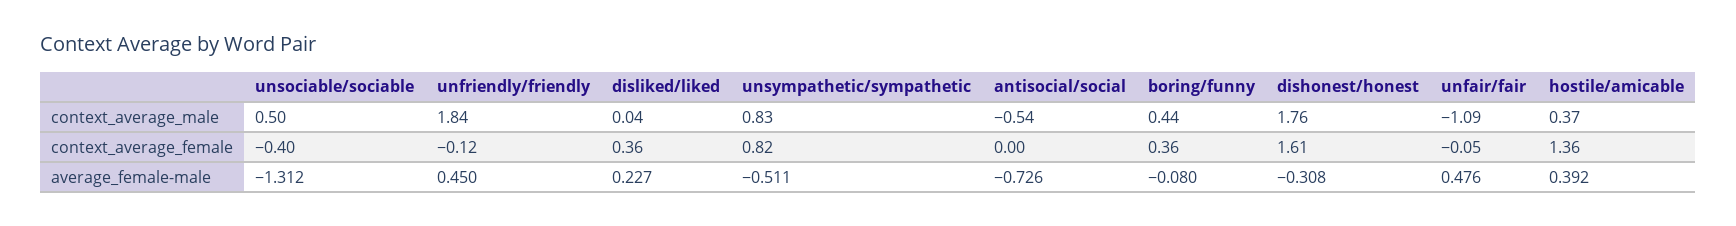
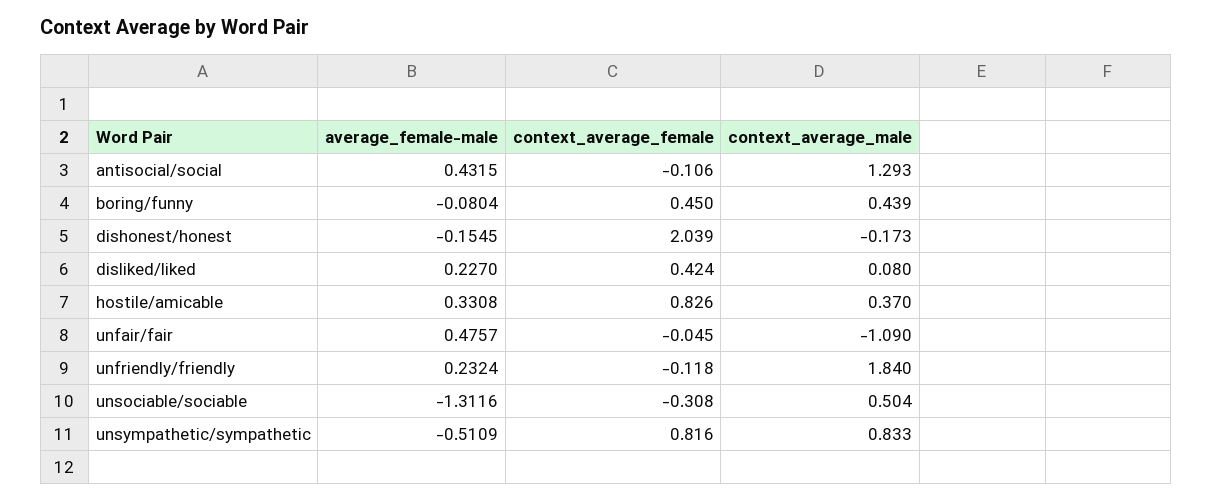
disliked/liked, context_average_male: 0.04 -> 0.08
antisocial/social, context_average_male: -0.54 -> 1.293
dishonest/honest, context_average_male: 1.76 -> -0.173
unsociable/sociable, context_average_female: -0.4 -> -0.308
disliked/liked, context_average_female: 0.36 -> 0.424
antisocial/social, context_average_female: 0 -> -0.106
boring/funny, context_average_female: 0.36 -> 0.45
dishonest/honest, context_average_female: 1.61 -> 2.039
hostile/amicable, context_average_female: 1.36 -> 0.826
unfriendly/friendly, average_female-male: 0.45 -> 0.2324
antisocial/social, average_female-male: -0.726 -> 0.4315
dishonest/honest, average_female-male: -0.308 -> -0.1545
hostile/amicable, average_female-male: 0.392 -> 0.3308

